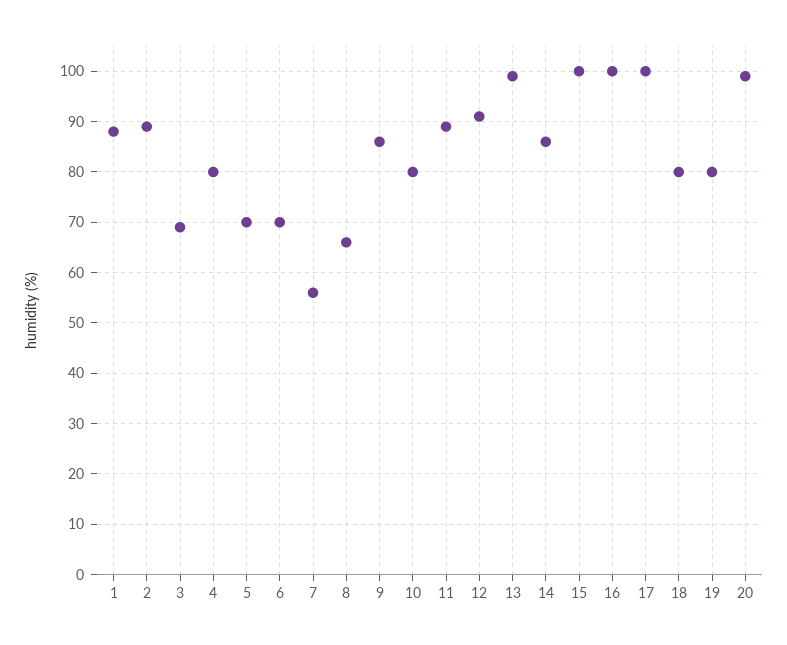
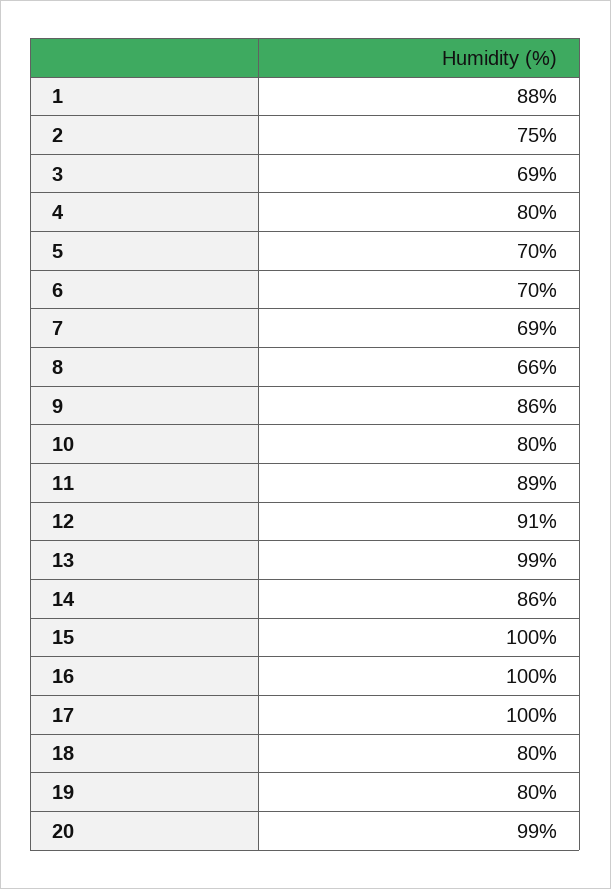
2: 90 -> 75
7: 55 -> 69

